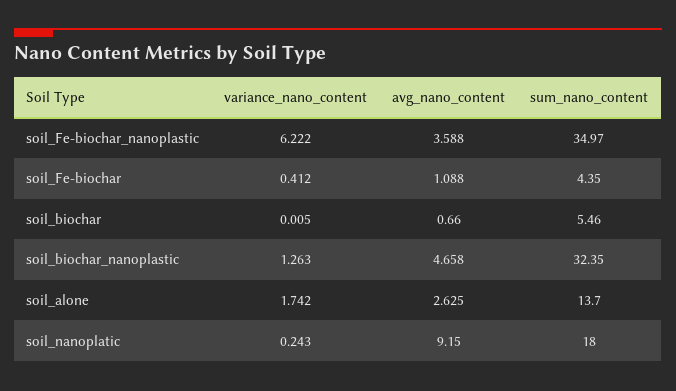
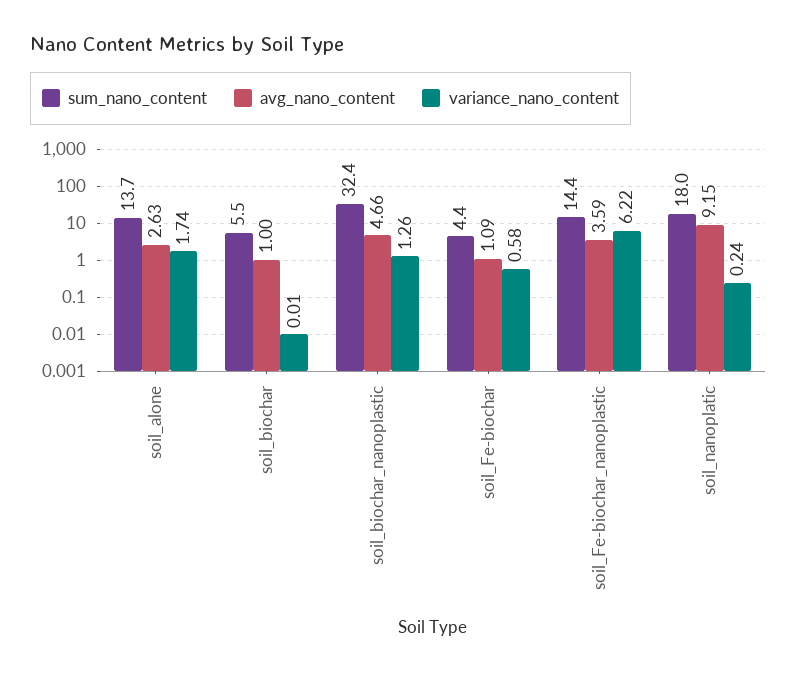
sum_nano_content, soil_Fe-biochar_nanoplastic: 34.97 -> 14.4
variance_nano_content, soil_Fe-biochar: 0.412 -> 0.58
avg_nano_content, soil_biochar: 0.66 -> 1

